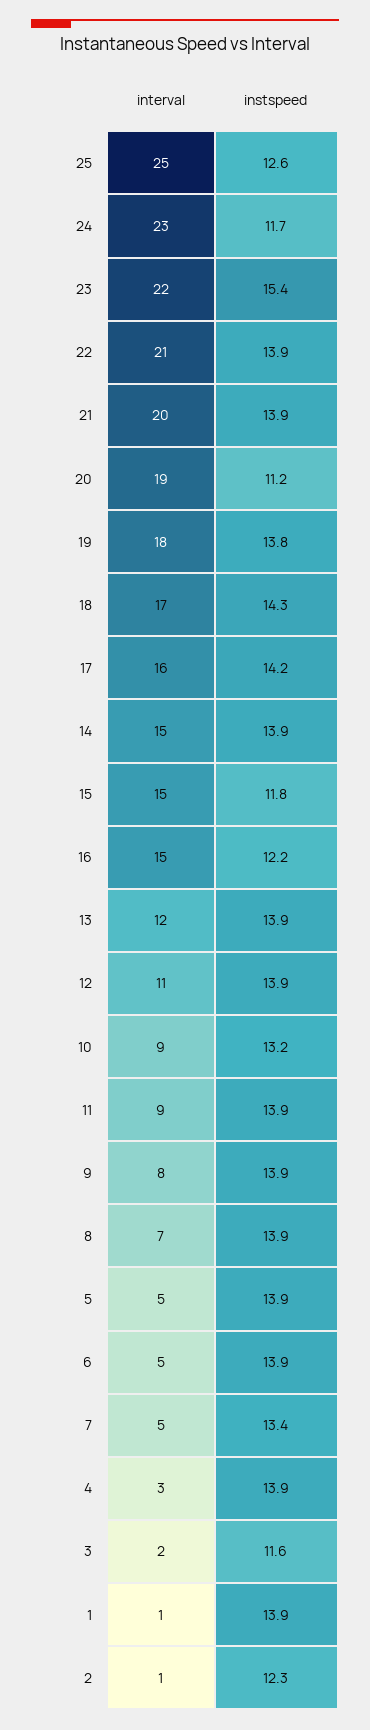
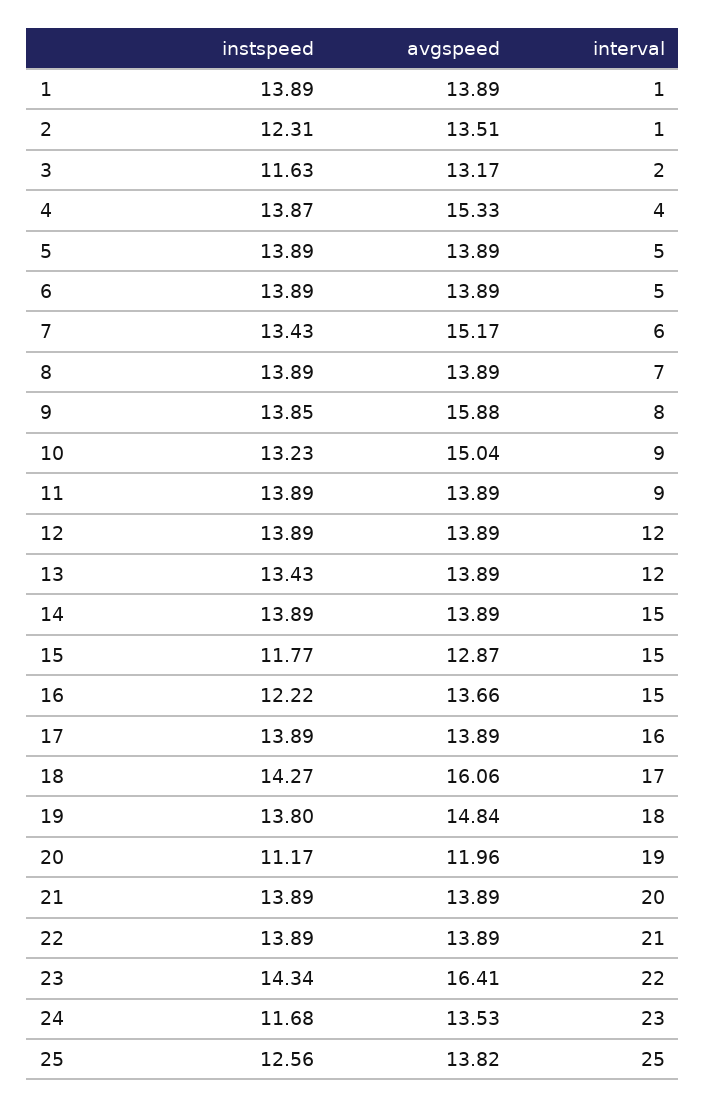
instspeed, 23: 15.4 -> 14.34
instspeed, 17: 14.2 -> 13.89
instspeed, 13: 13.9 -> 13.43
interval, 12: 11 -> 12
interval, 7: 5 -> 6
interval, 4: 3 -> 4
avgspeed, 1: none -> 13.89
avgspeed, 2: none -> 13.51
avgspeed, 3: none -> 13.17
avgspeed, 4: none -> 15.33
avgspeed, 5: none -> 13.89
avgspeed, 6: none -> 13.89
avgspeed, 7: none -> 15.17
avgspeed, 8: none -> 13.89
avgspeed, 9: none -> 15.88
avgspeed, 10: none -> 15.04
avgspeed, 11: none -> 13.89
avgspeed, 12: none -> 13.89
avgspeed, 13: none -> 13.89
avgspeed, 14: none -> 13.89
avgspeed, 15: none -> 12.87
avgspeed, 16: none -> 13.66
avgspeed, 17: none -> 13.89
avgspeed, 18: none -> 16.06
avgspeed, 19: none -> 14.84
avgspeed, 20: none -> 11.96
avgspeed, 21: none -> 13.89
avgspeed, 22: none -> 13.89
avgspeed, 23: none -> 16.41
avgspeed, 24: none -> 13.53
avgspeed, 25: none -> 13.82

